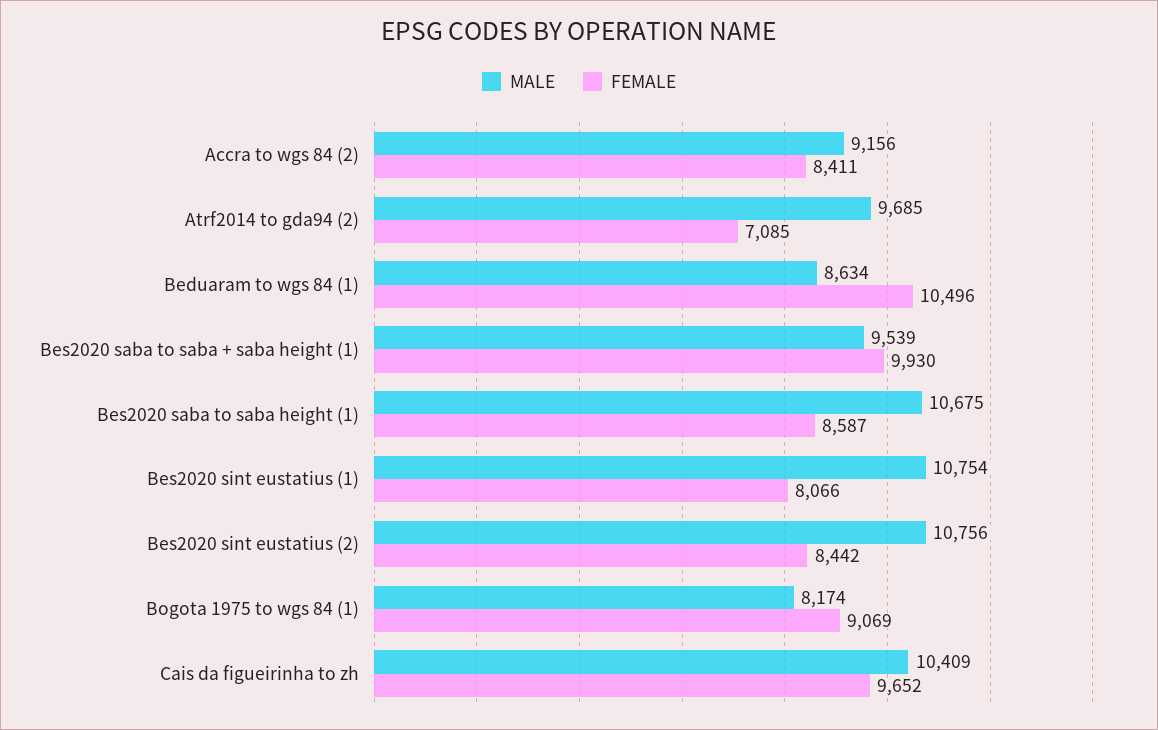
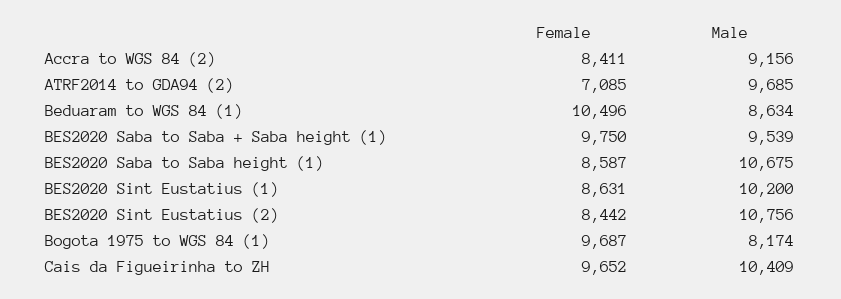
FEMALE, Bes2020 saba to saba + saba height (1): 9930 -> 9750
MALE, Bes2020 sint eustatius (1): 10754 -> 10200
FEMALE, Bes2020 sint eustatius (1): 8066 -> 8631
FEMALE, Bogota 1975 to wgs 84 (1): 9069 -> 9687

